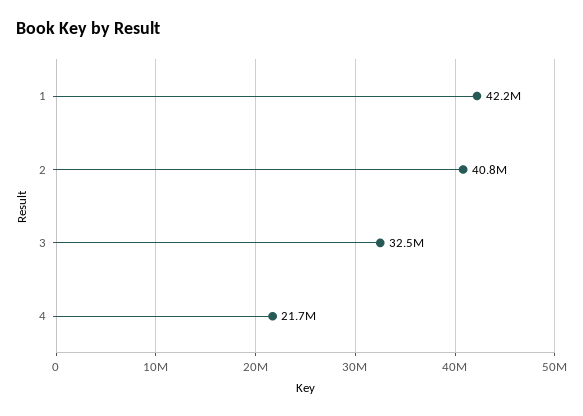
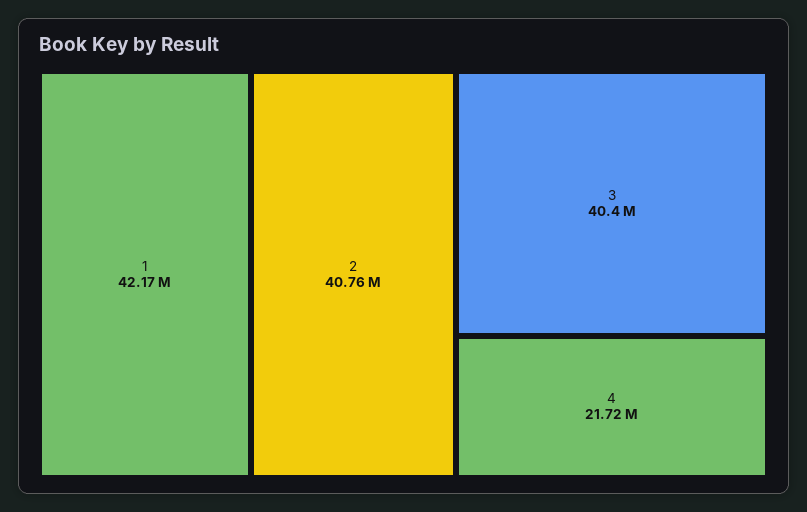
3: 32500000 -> 40400000

